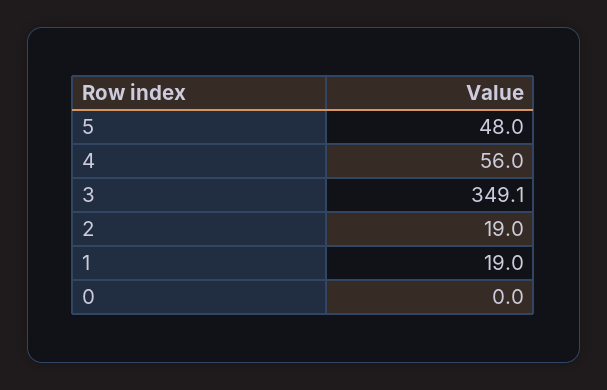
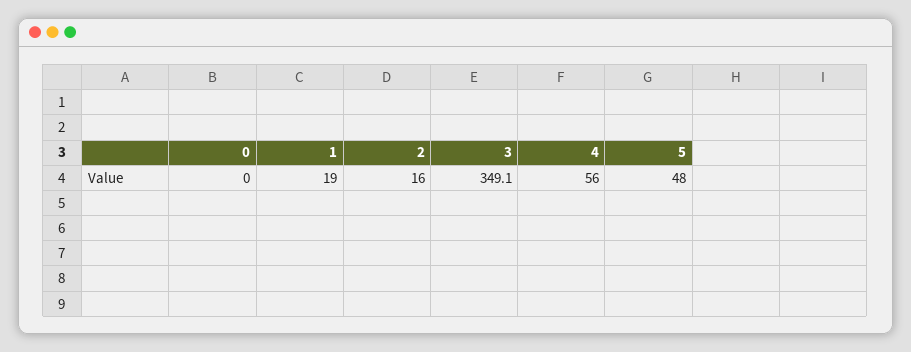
2: 19 -> 16

